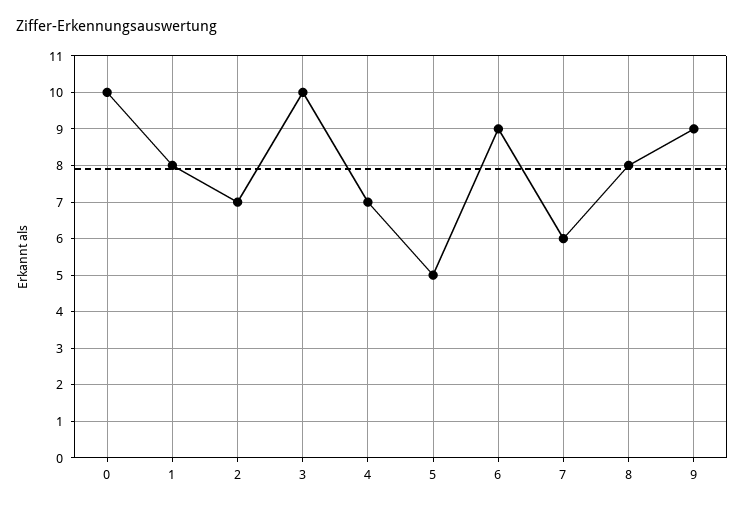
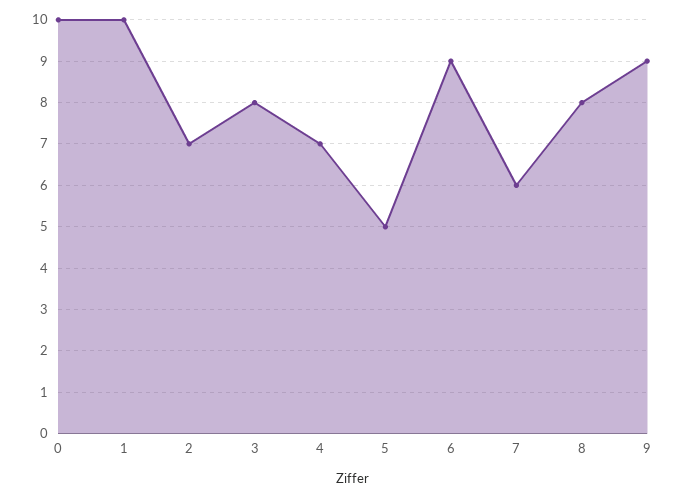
1: 8 -> 10
3: 10 -> 8

